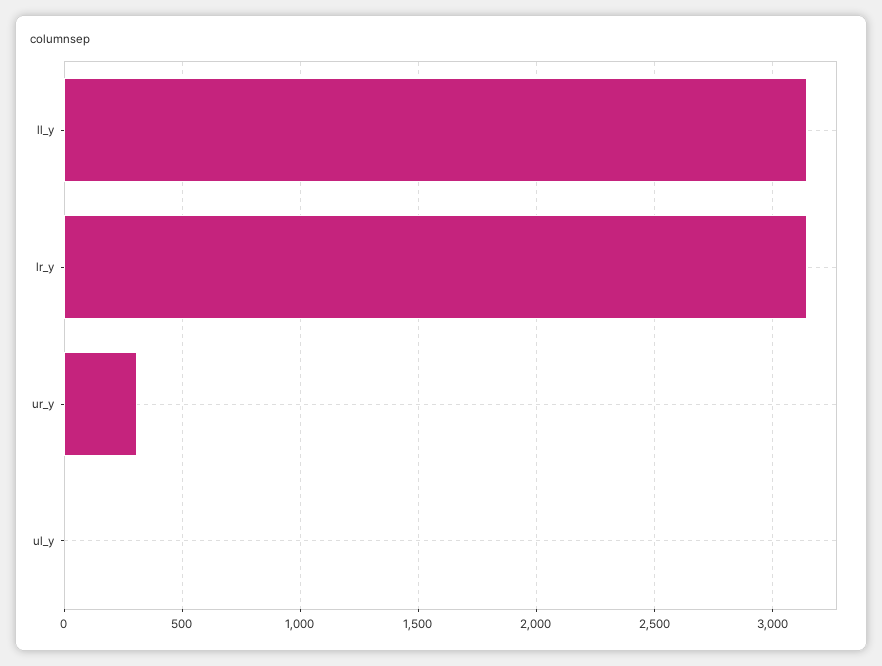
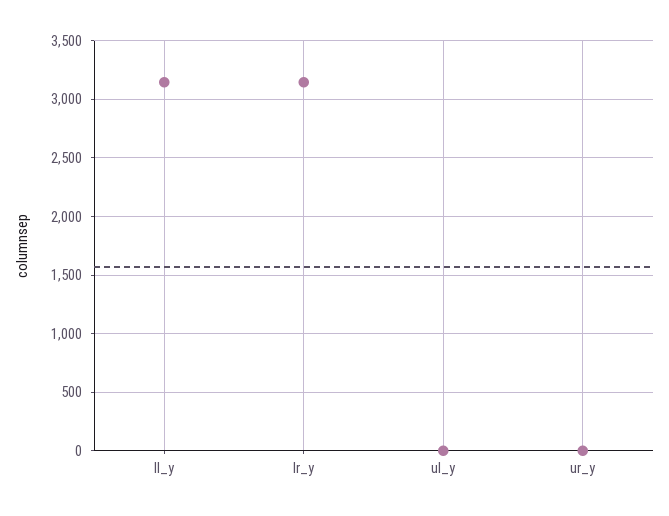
ur_y: 300 -> 0

